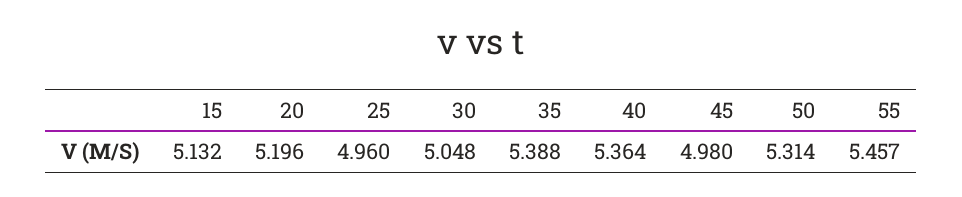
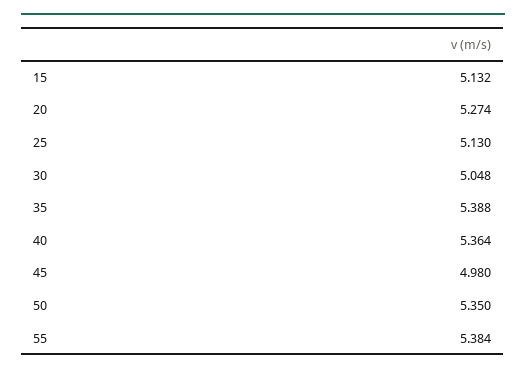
20: 5.196 -> 5.274
25: 4.96 -> 5.13
50: 5.314 -> 5.35
55: 5.457 -> 5.384

